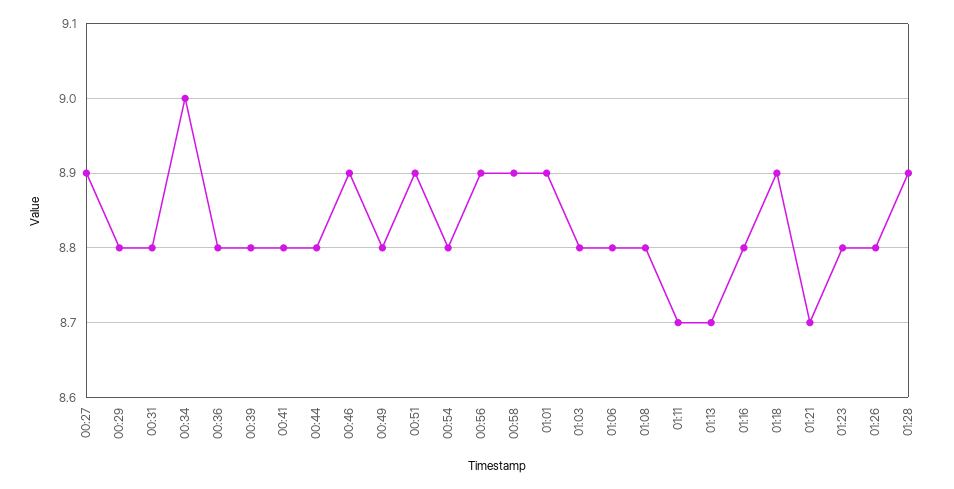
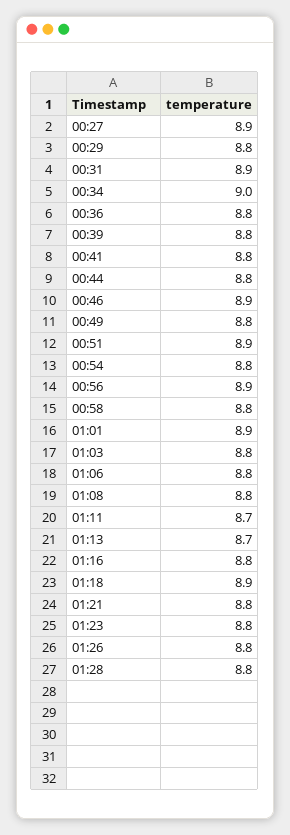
00:31: 8.8 -> 8.9
00:58: 8.9 -> 8.8
01:21: 8.7 -> 8.8
01:28: 8.9 -> 8.8

